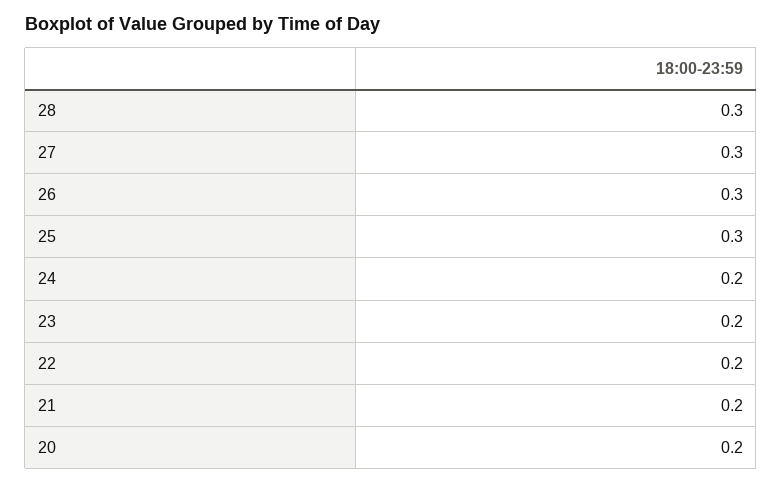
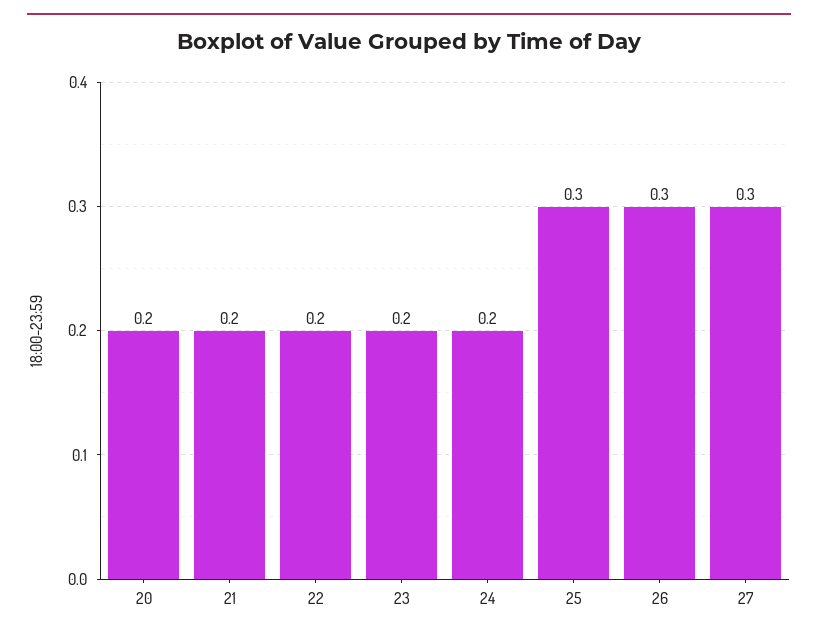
28: 0.3 -> none

